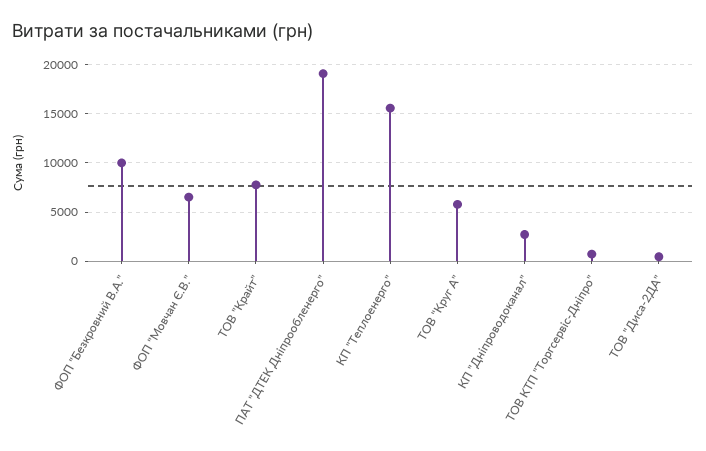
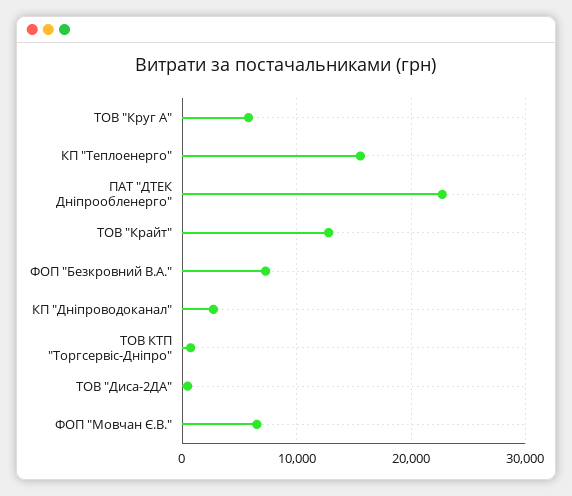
ФОП "Безкровний В.А.": 10000 -> 7000
ТОВ "Крайт": 8000 -> 13000
ПАТ "ДТЕК Дніпрообленерго": 19000 -> 23000

